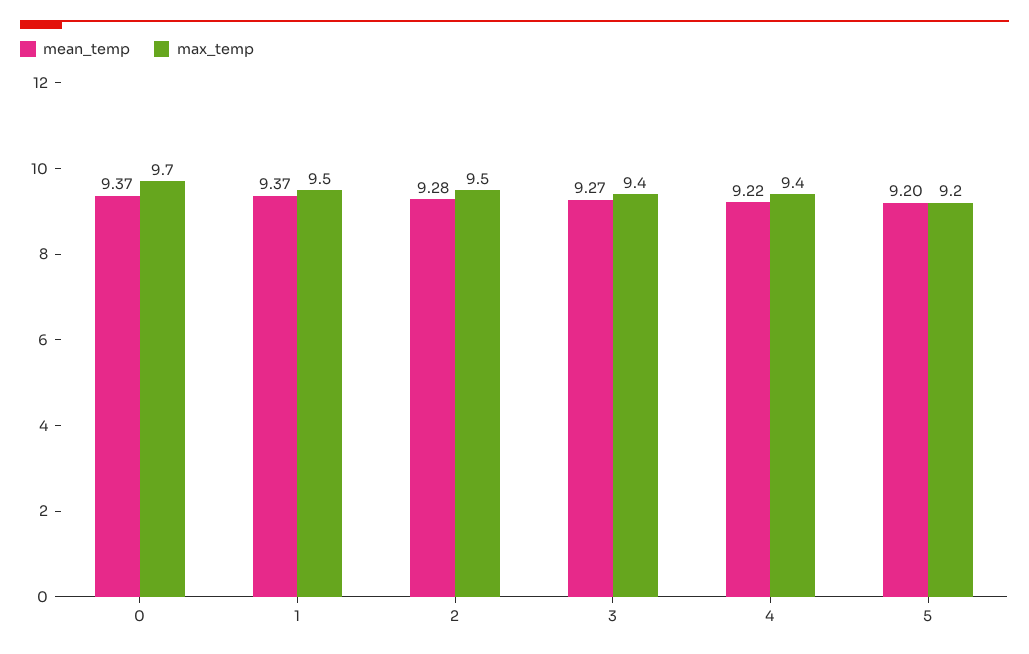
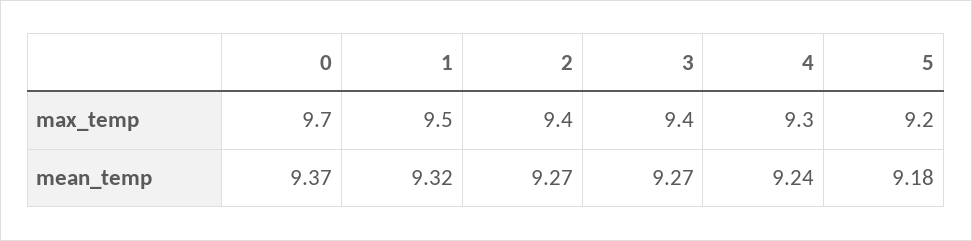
mean_temp, 1: 9.37 -> 9.32
mean_temp, 2: 9.28 -> 9.27
max_temp, 2: 9.5 -> 9.4
mean_temp, 4: 9.22 -> 9.24
max_temp, 4: 9.4 -> 9.3
mean_temp, 5: 9.2 -> 9.18

